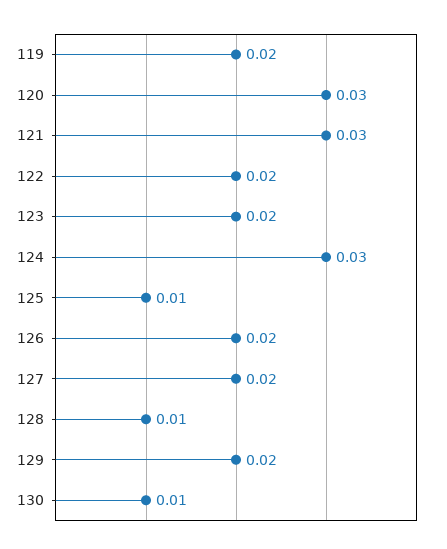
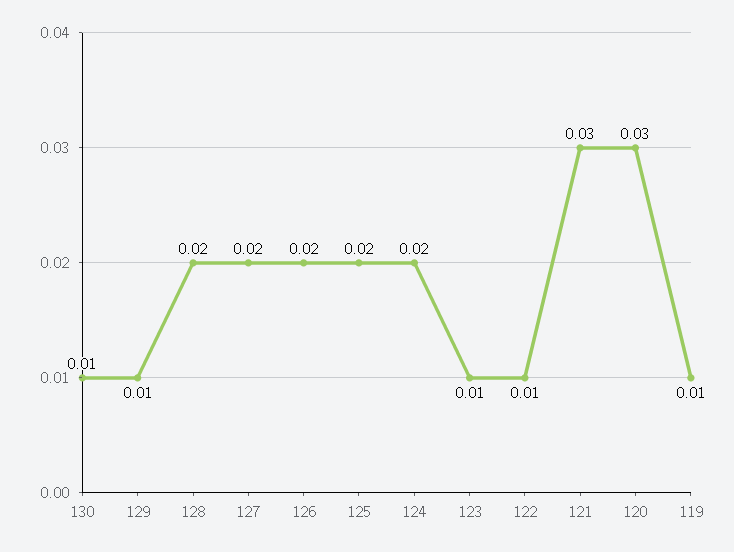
119: 0.02 -> 0.01
122: 0.02 -> 0.01
123: 0.02 -> 0.01
124: 0.03 -> 0.02
125: 0.01 -> 0.02
128: 0.01 -> 0.02
129: 0.02 -> 0.01

